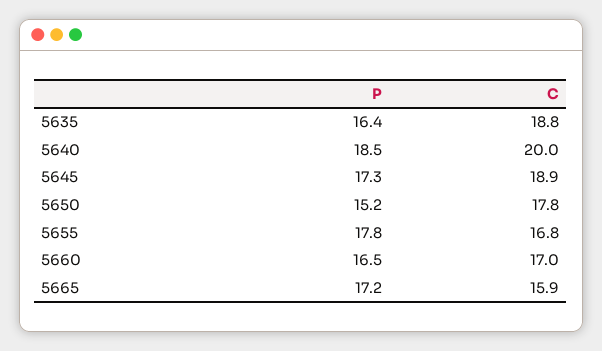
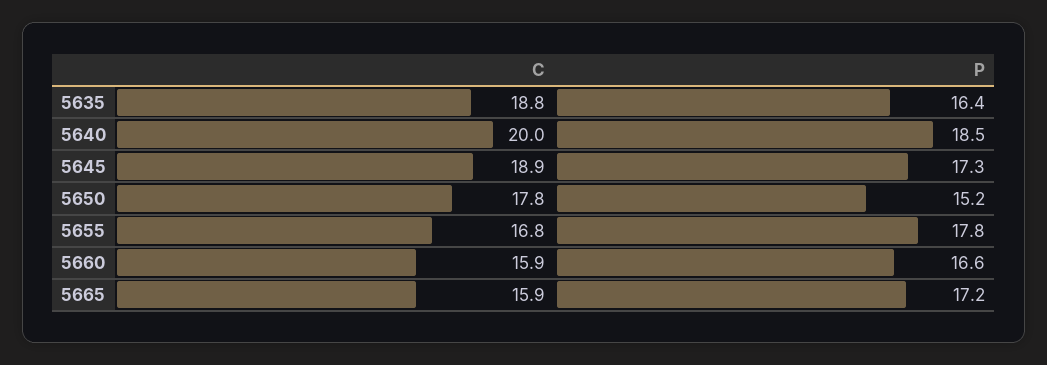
P, 5660: 16.5 -> 16.6
C, 5660: 17 -> 15.9

